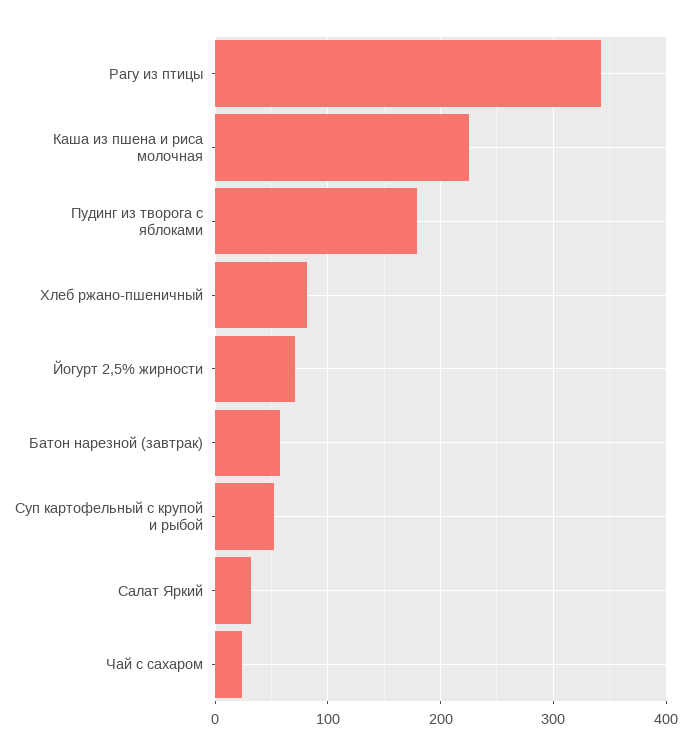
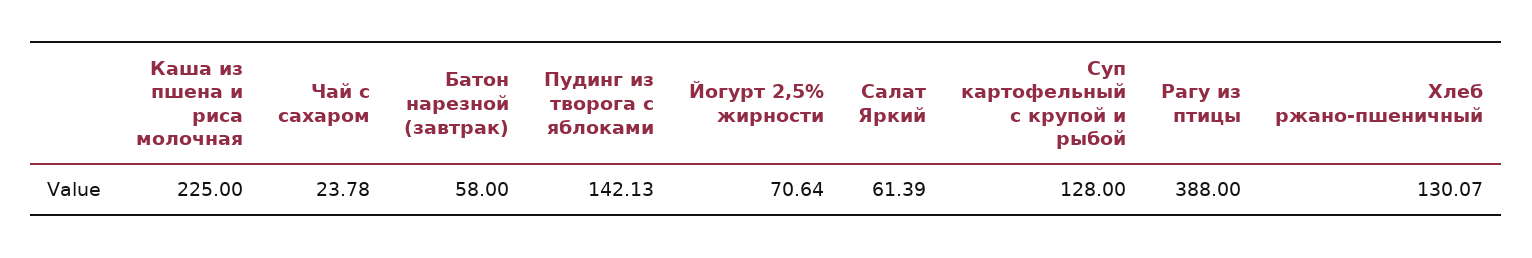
Рагу из птицы: 340 -> 388
Пудинг из творога с яблоками: 180 -> 142.13
Хлеб ржано-пшеничный: 80 -> 130.07
Суп картофельный с крупой и рыбой: 50 -> 128
Салат Яркий: 30 -> 61.39

